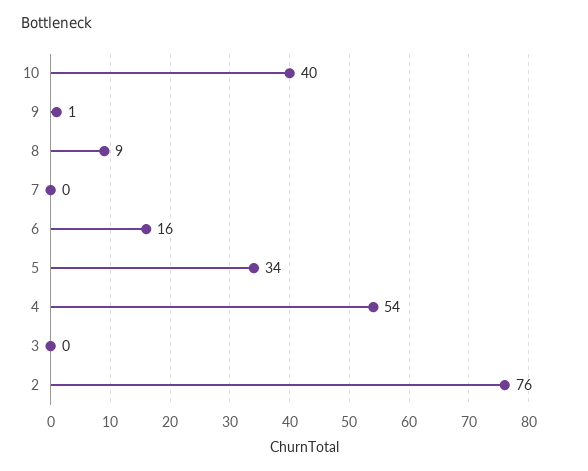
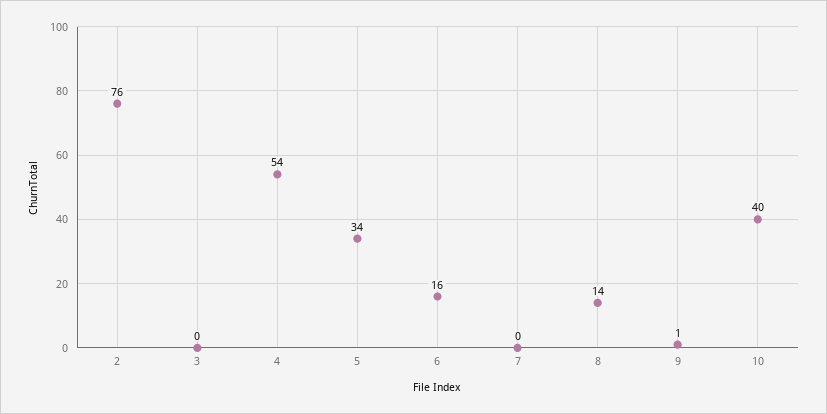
8: 9 -> 14

